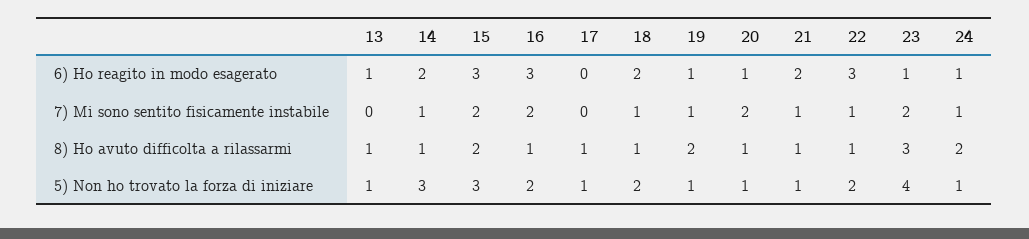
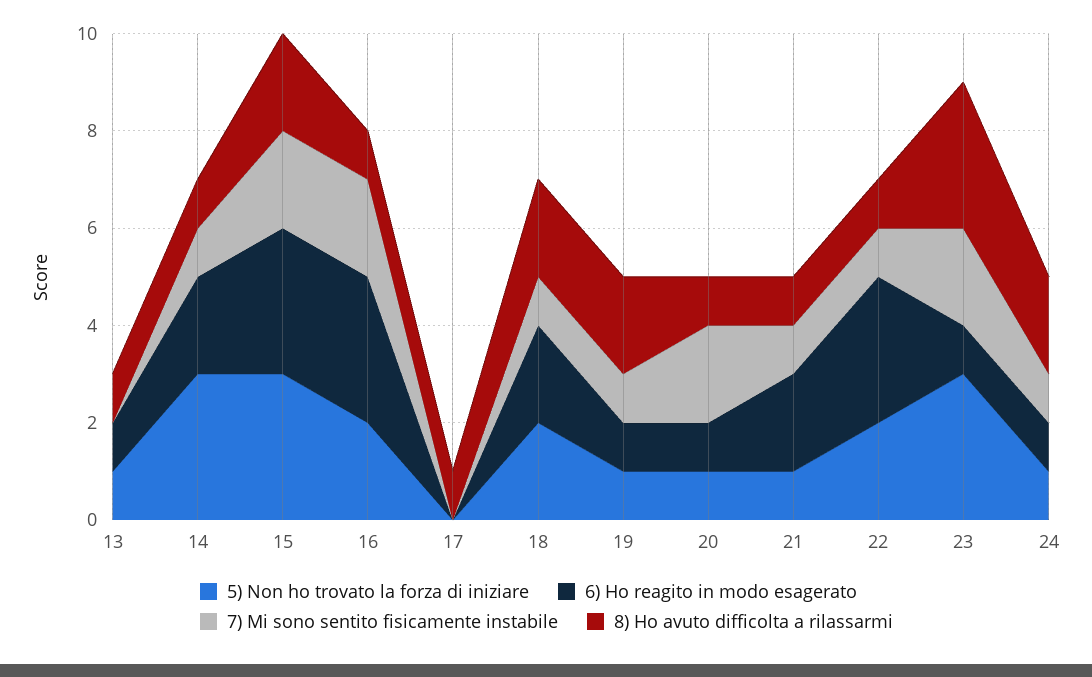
8) Ho avuto difficolta a rilassarmi, 18: 1 -> 2
5) Non ho trovato la forza di iniziare, 17: 1 -> 0
5) Non ho trovato la forza di iniziare, 23: 4 -> 3

